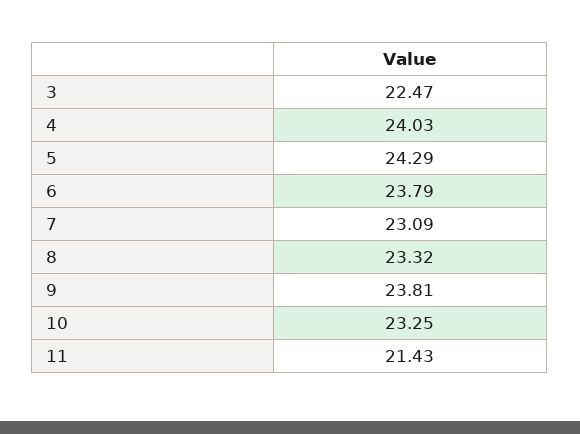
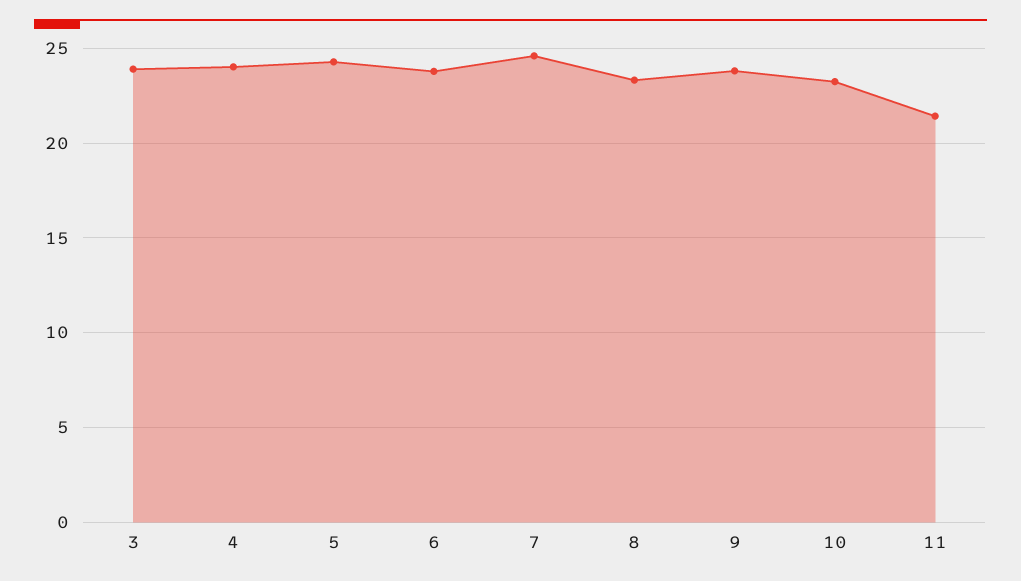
3: 22.47 -> 24
7: 23.09 -> 24.5

